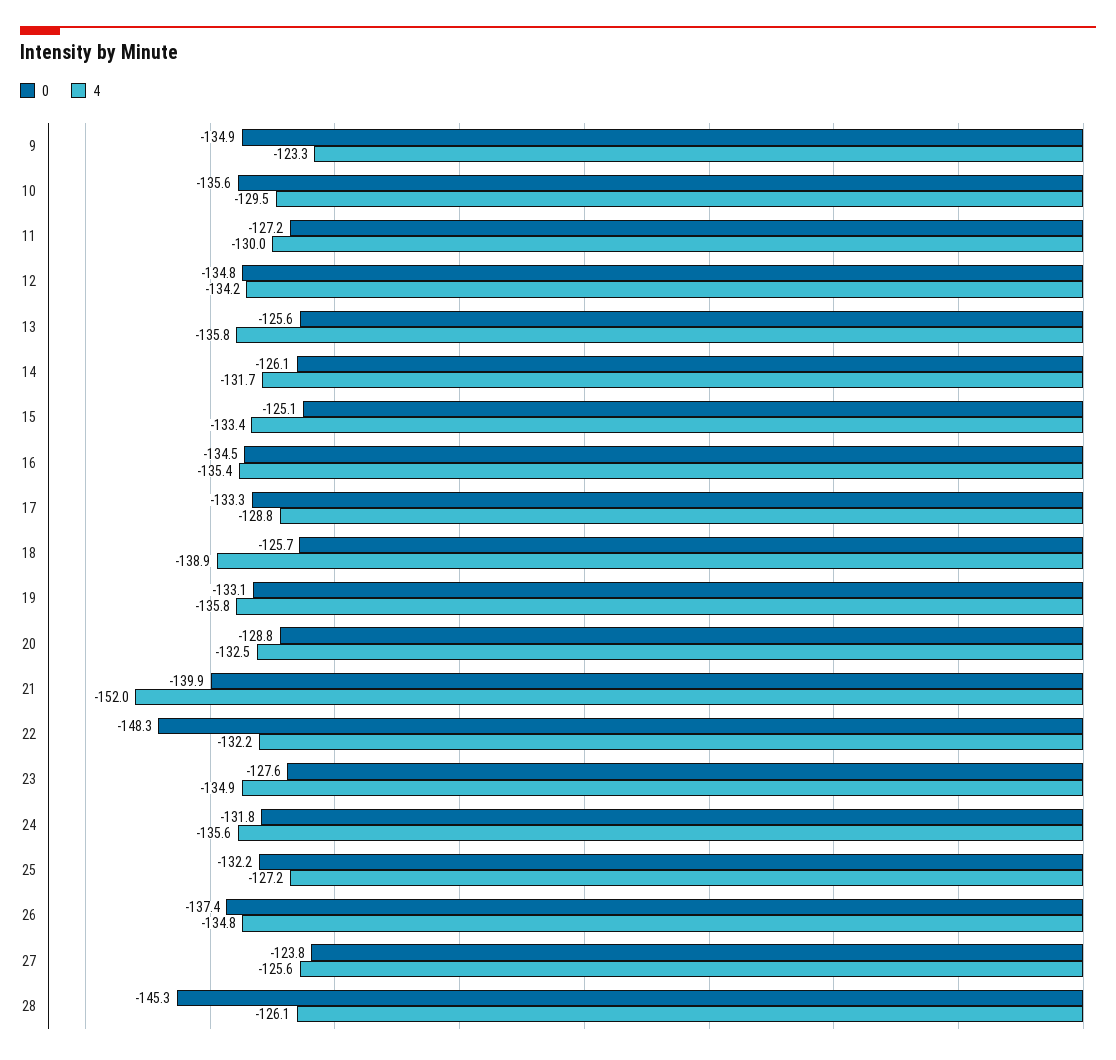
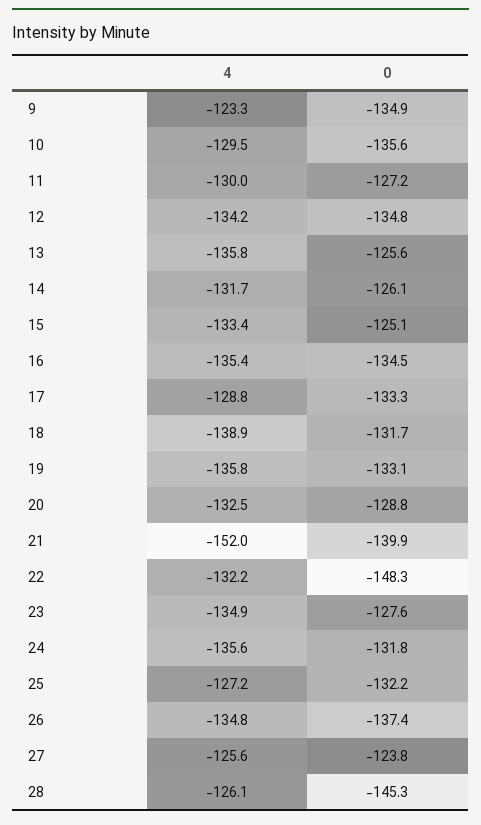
0, 18: -125.7 -> -131.7

